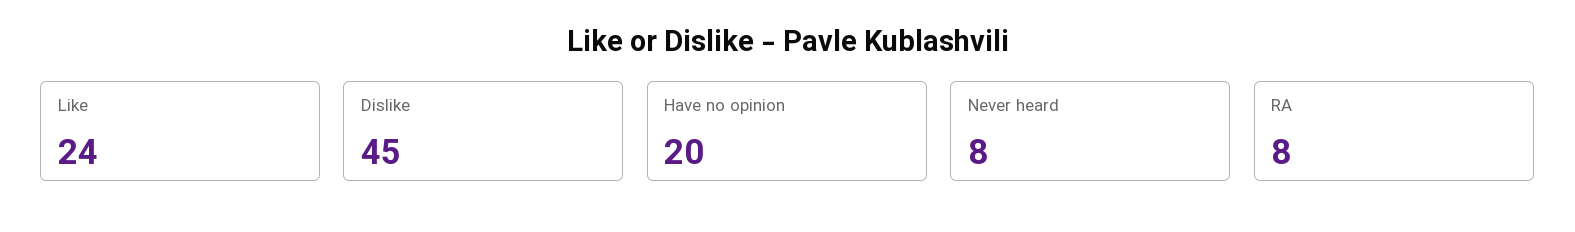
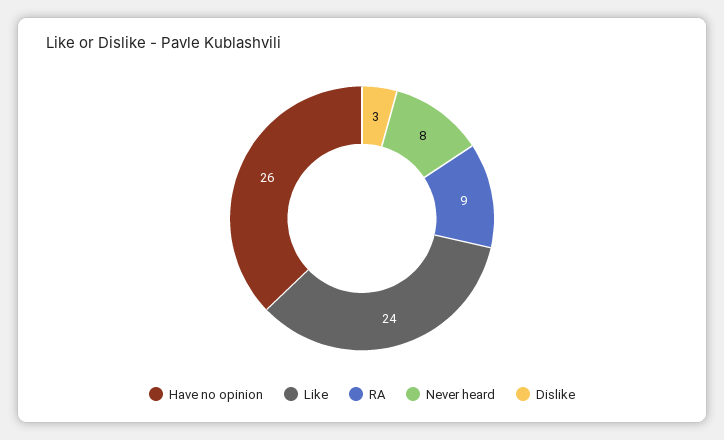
Dislike: 45 -> 3
Have no opinion: 20 -> 26
RA: 8 -> 9

